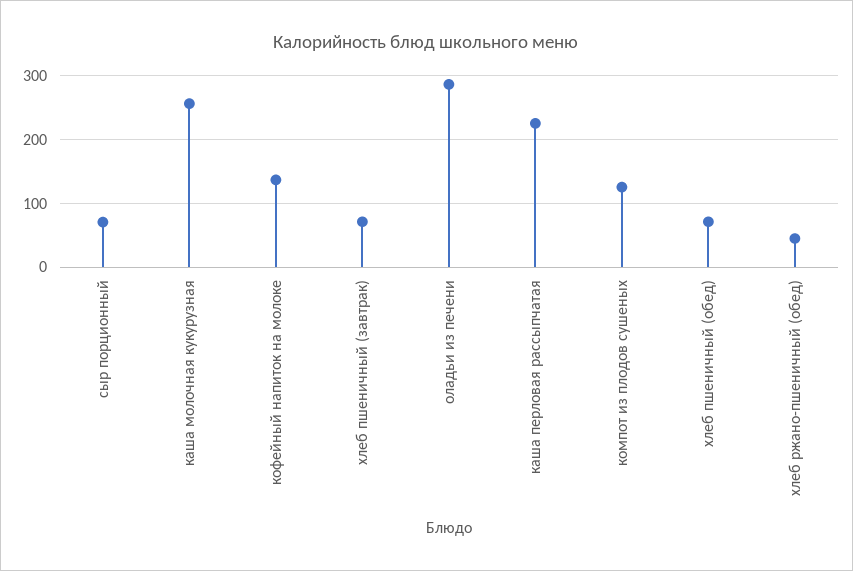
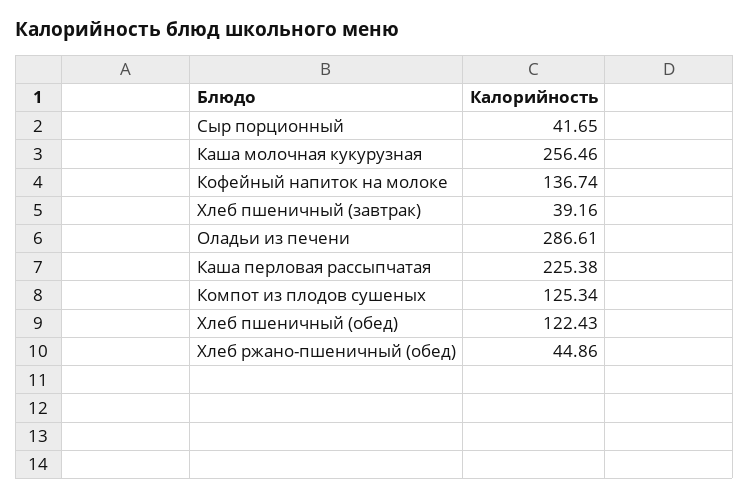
сыр порционный: 70 -> 41.65
хлеб пшеничный (завтрак): 70 -> 39.16
хлеб пшеничный (обед): 70 -> 122.43

